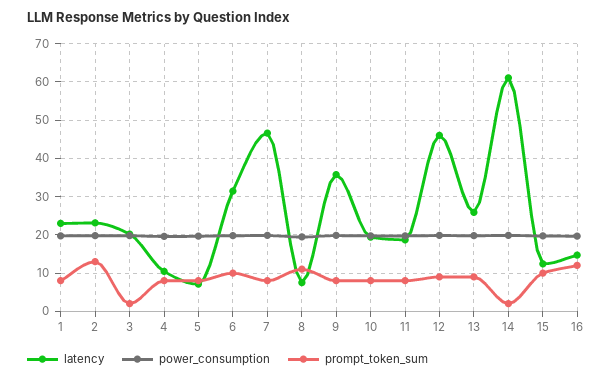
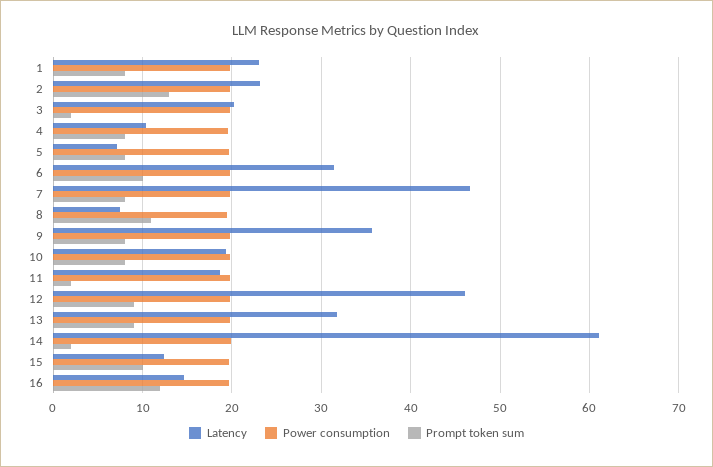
prompt_token_sum, 11: 8 -> 2
latency, 13: 26 -> 32

